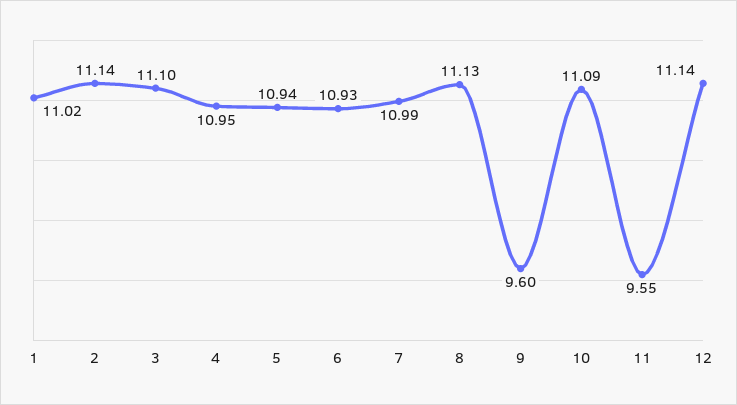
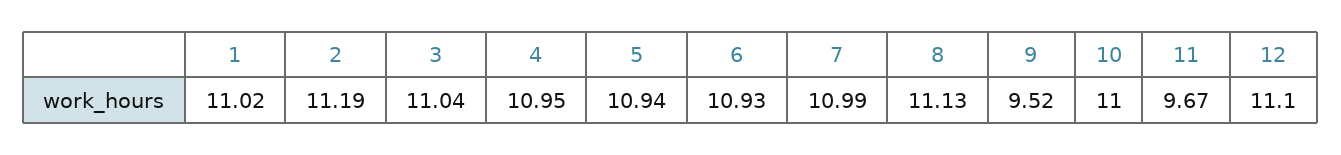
2: 11.14 -> 11.19
3: 11.1 -> 11.04
9: 9.6 -> 9.52
10: 11.09 -> 11
11: 9.55 -> 9.67
12: 11.14 -> 11.1

